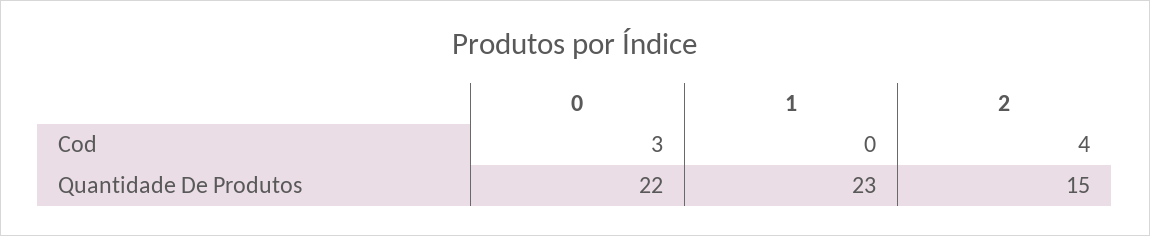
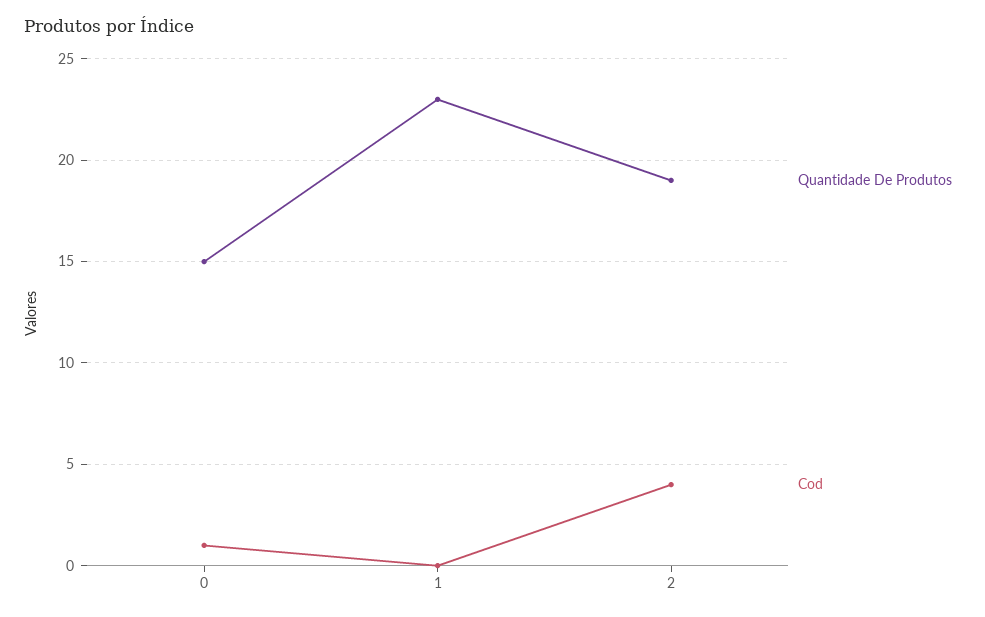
Cod, 0: 3 -> 1
Quantidade De Produtos, 0: 22 -> 15
Quantidade De Produtos, 2: 15 -> 19

